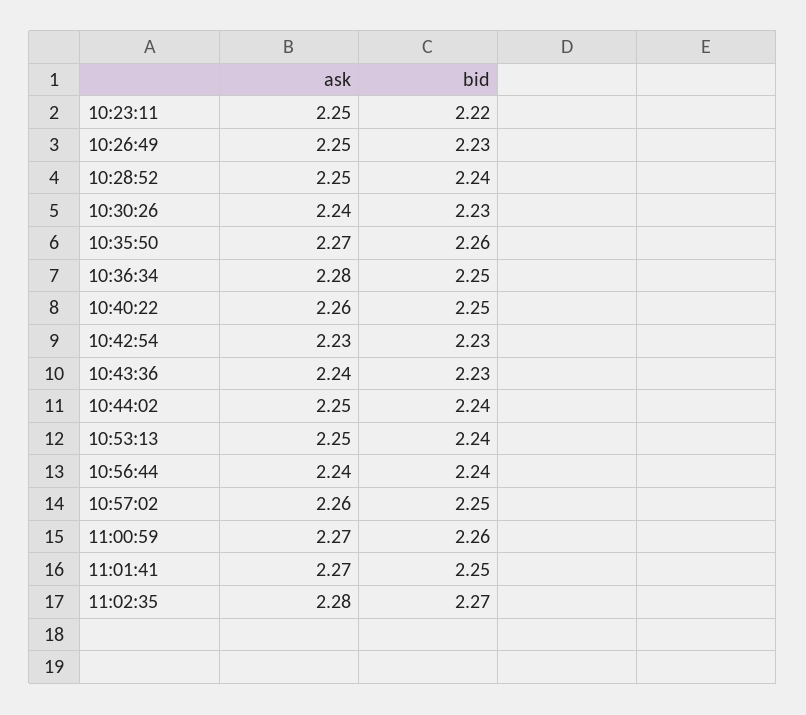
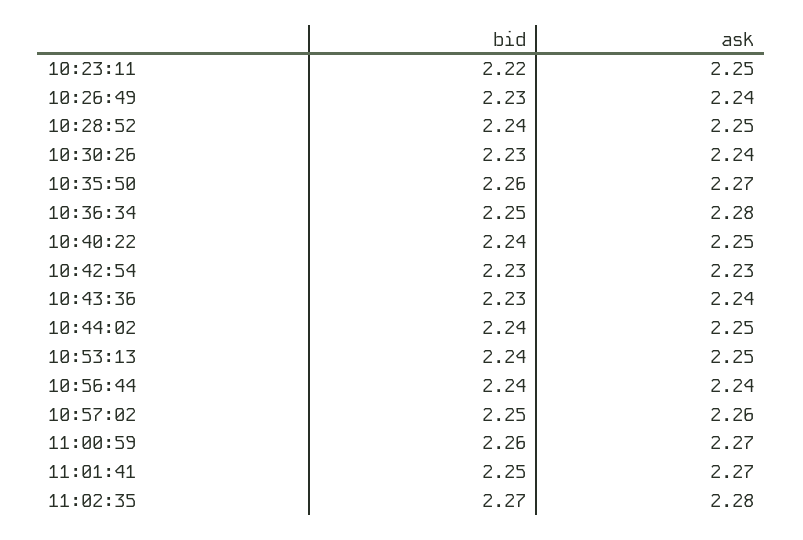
ask, 10:26:49: 2.25 -> 2.24
ask, 10:40:22: 2.26 -> 2.25
bid, 10:40:22: 2.25 -> 2.24

